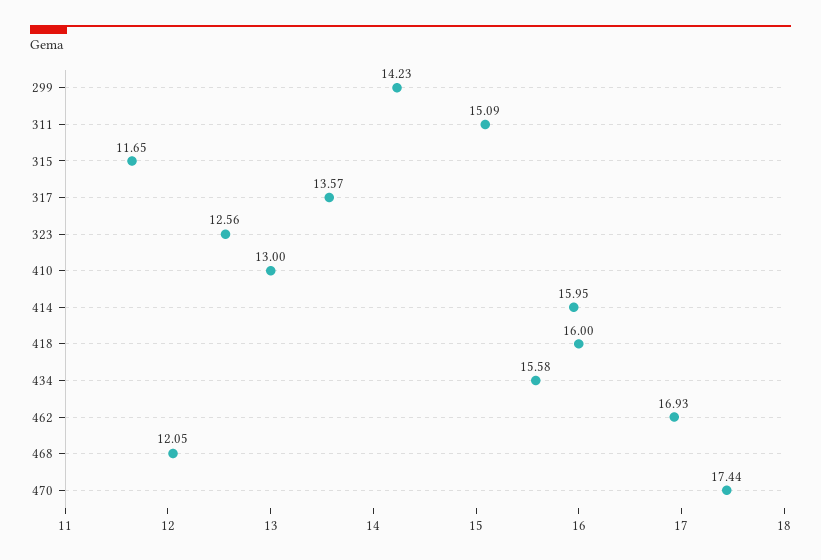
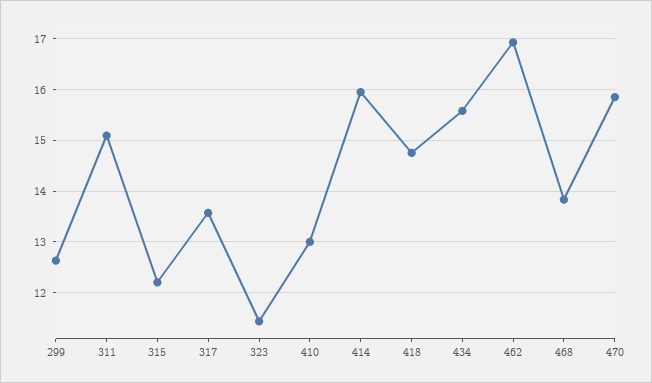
299: 14.23 -> 12.6
315: 11.65 -> 12.2
323: 12.56 -> 11.4
418: 16 -> 14.8
468: 12.05 -> 13.8
470: 17.44 -> 15.8

